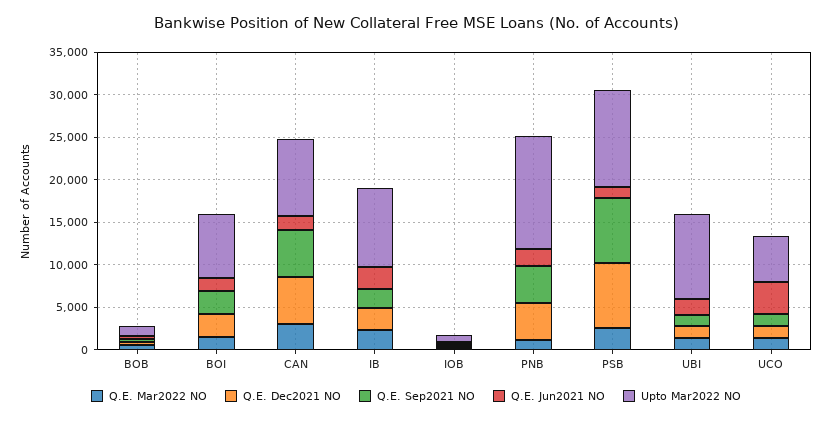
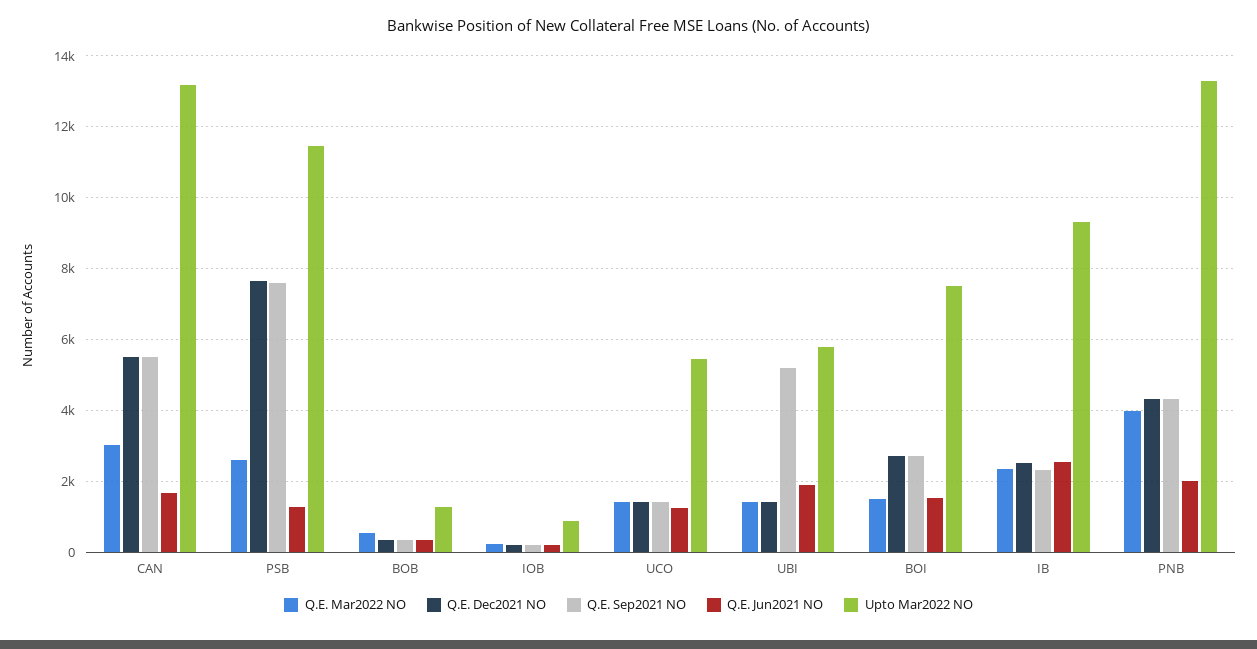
Upto Mar2022 NO, CAN: 9000 -> 13200
Q.E. Mar2022 NO, PNB: 1000 -> 4000
Q.E. Sep2021 NO, UBI: 1000 -> 5200
Upto Mar2022 NO, UBI: 10000 -> 5800
Q.E. Jun2021 NO, UCO: 4000 -> 1200

